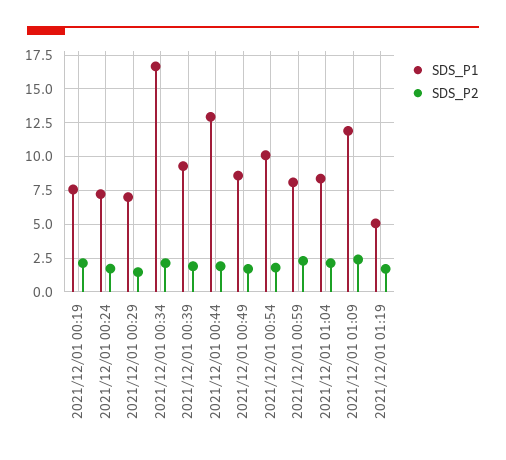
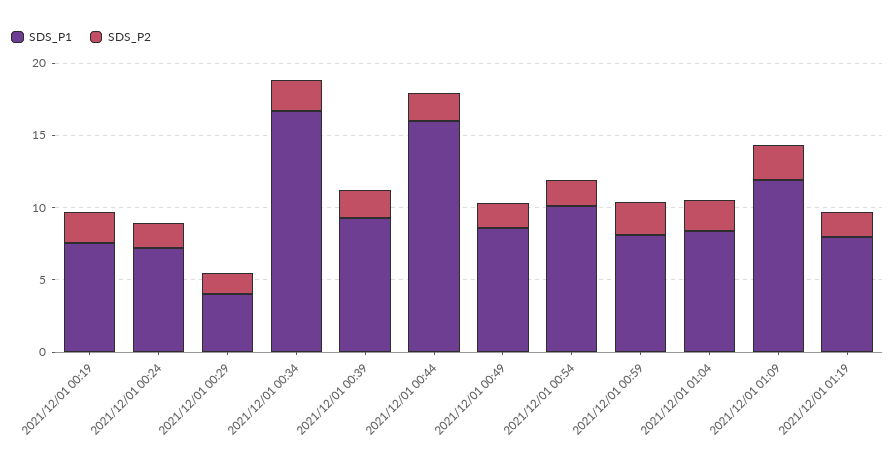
SDS_P1, 2021/12/01 00:29: 7 -> 4
SDS_P1, 2021/12/01 00:44: 13 -> 16
SDS_P1, 2021/12/01 01:19: 5 -> 8

